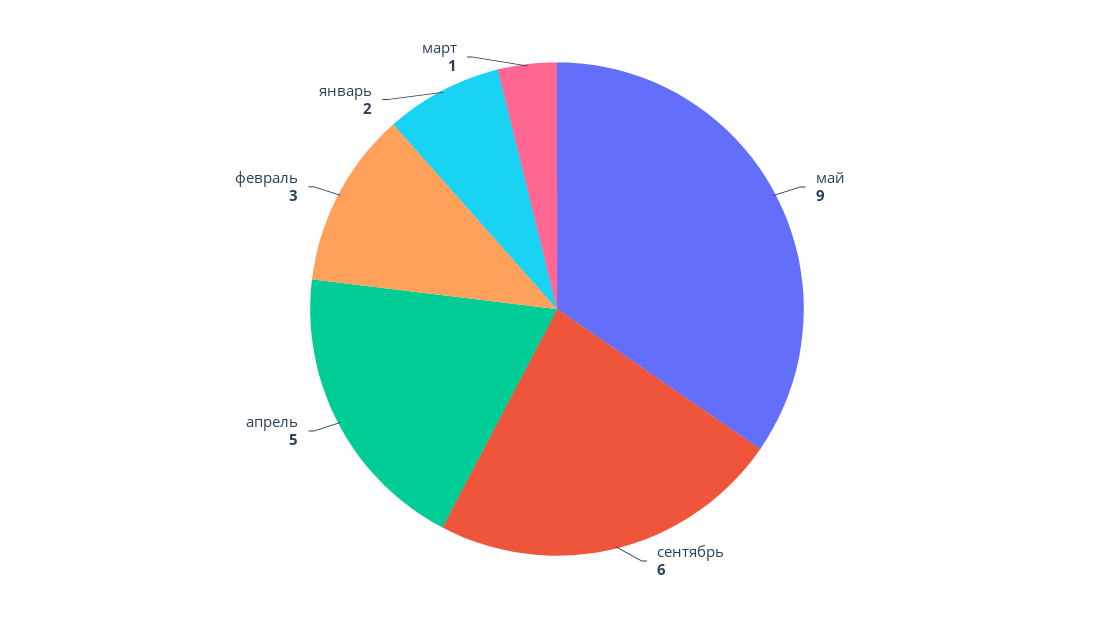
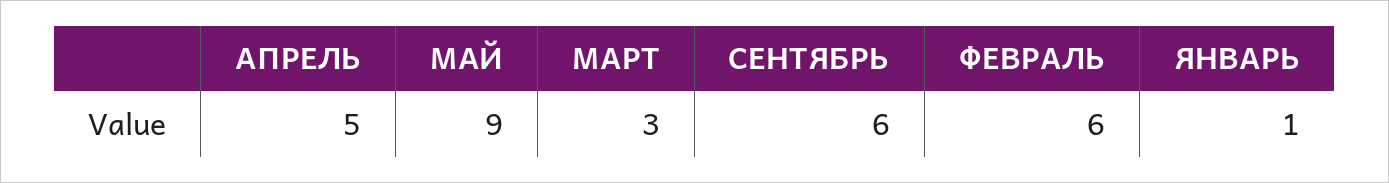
февраль: 3 -> 6
январь: 2 -> 1
март: 1 -> 3

